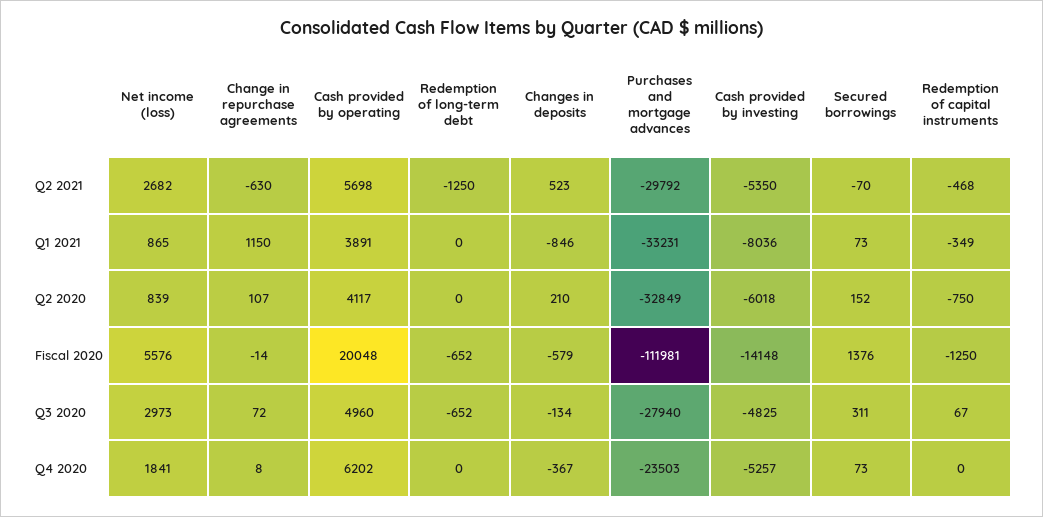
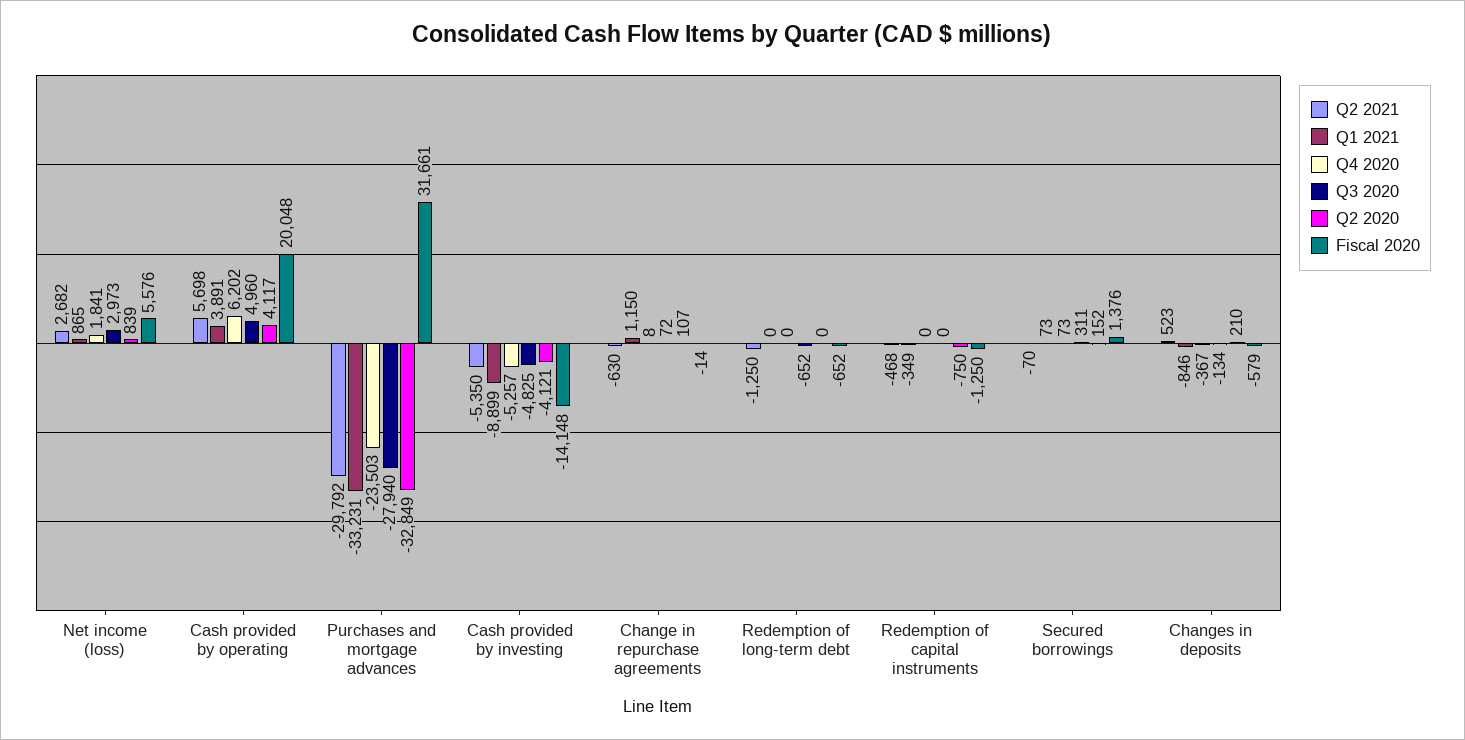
Q1 2021, Cash provided by investing: -8036 -> -8899
Q2 2020, Cash provided by investing: -6018 -> -4121
Fiscal 2020, Purchases and mortgage advances: -111981 -> 31661
Q3 2020, Redemption of capital instruments: 67 -> 0

